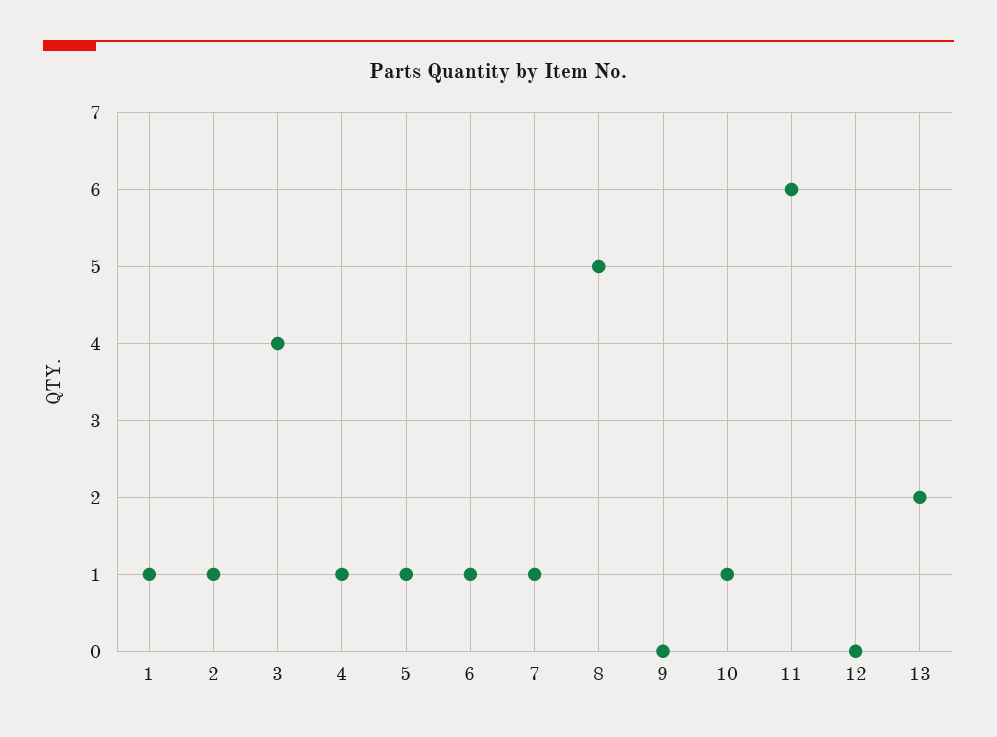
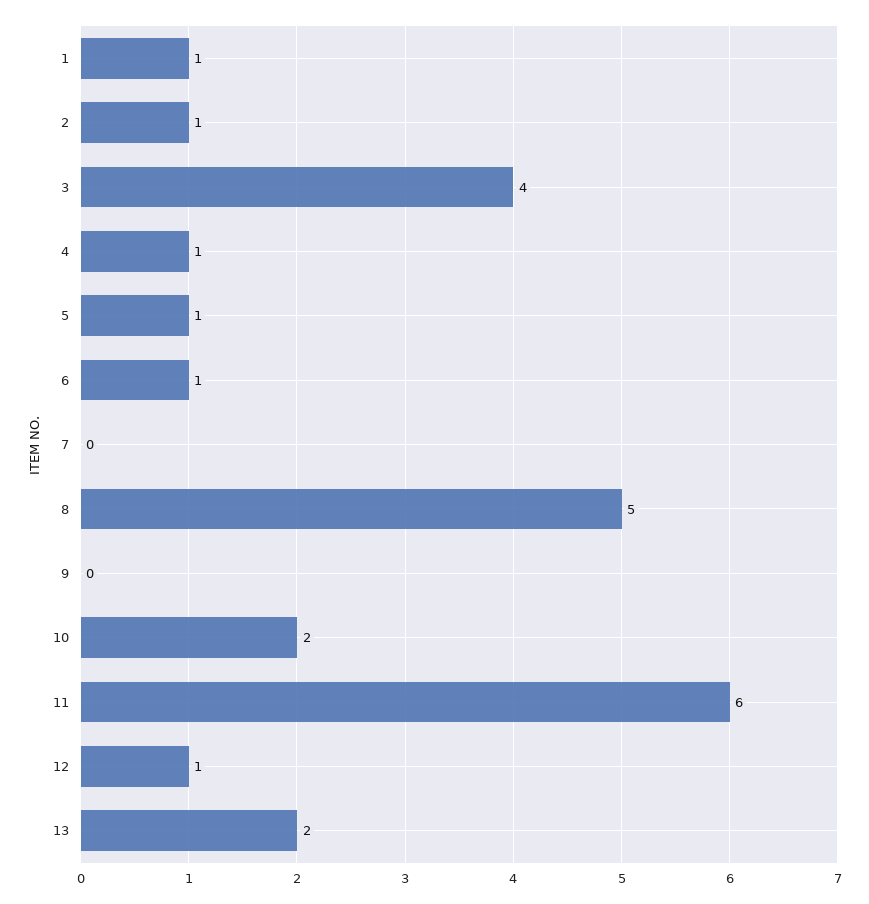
7: 1 -> 0
10: 1 -> 2
12: 0 -> 1

